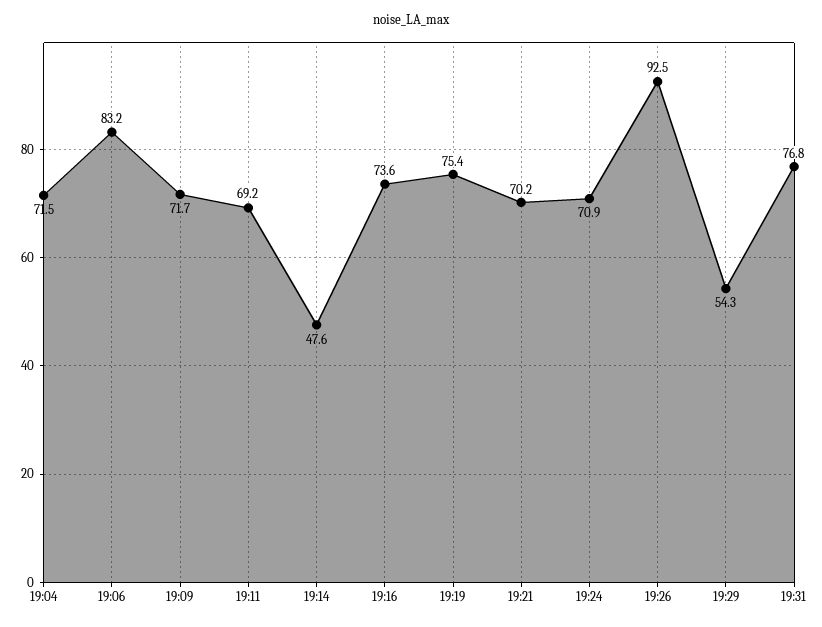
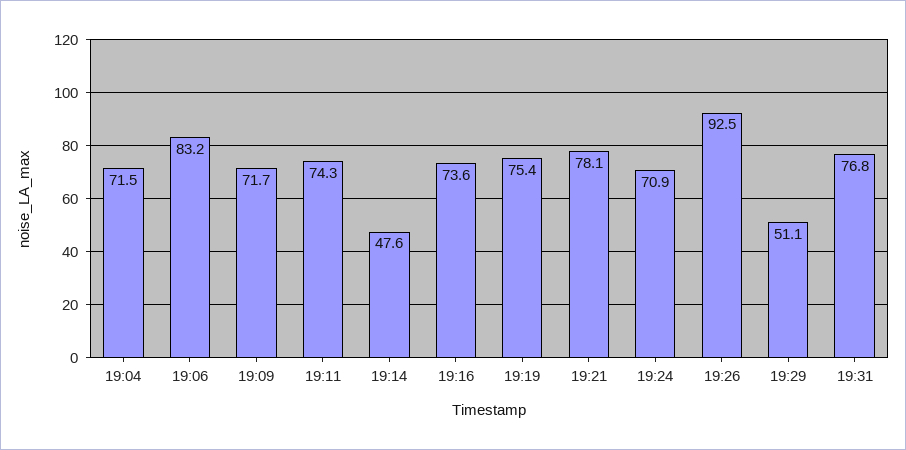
19:11: 69.2 -> 74.3
19:21: 70.2 -> 78.1
19:29: 54.3 -> 51.1

